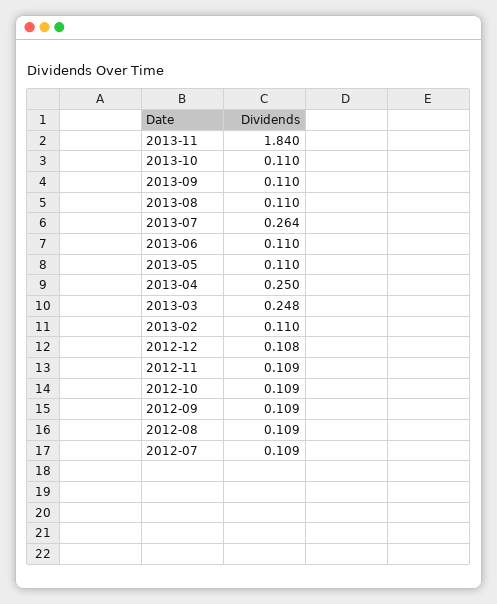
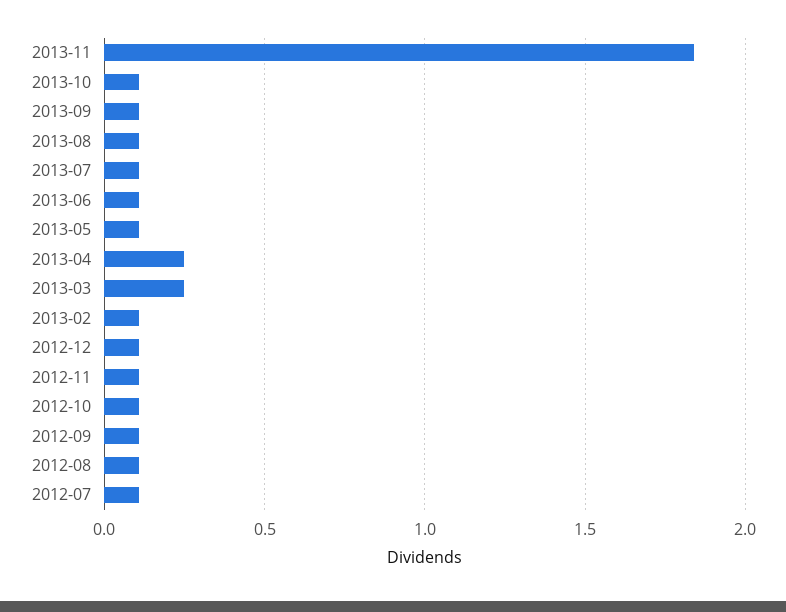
2013-07: 0.264 -> 0.1

